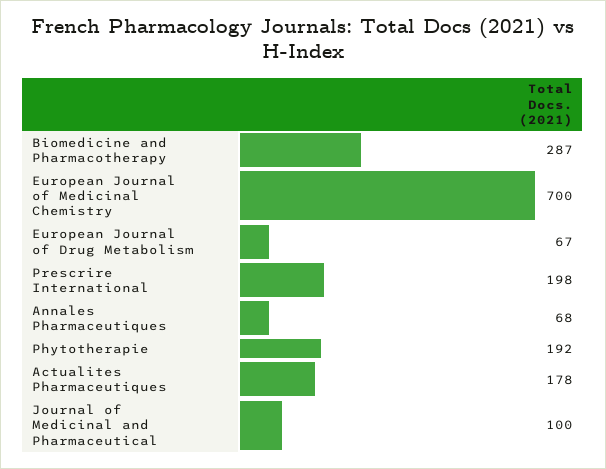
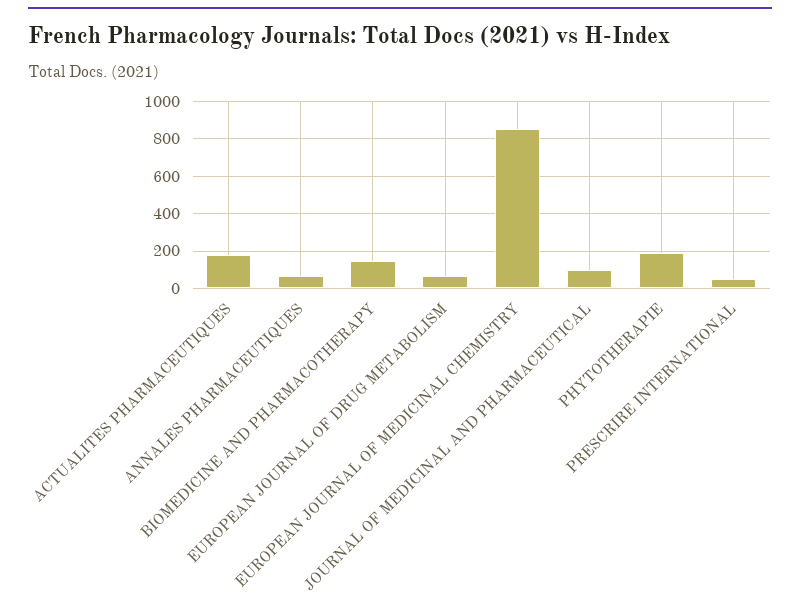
Biomedicine and Pharmacotherapy: 287 -> 150
European Journal of Medicinal Chemistry: 700 -> 850
Prescrire International: 198 -> 50

